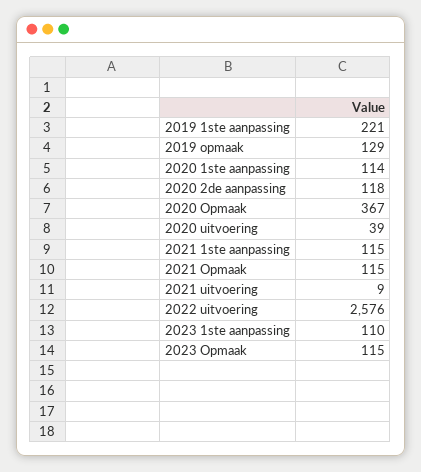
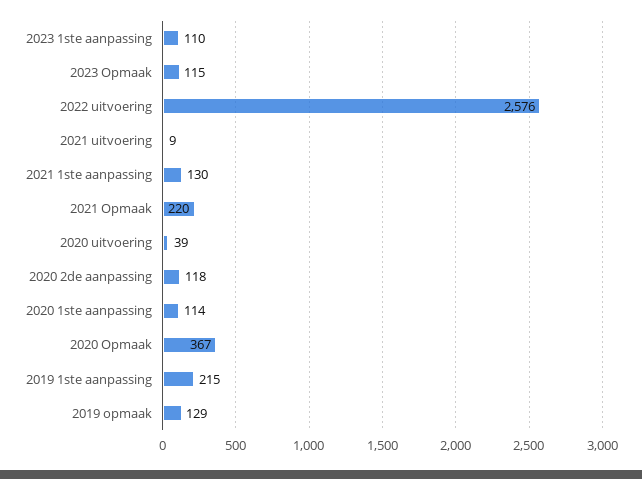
2019 1ste aanpassing: 221 -> 215
2021 1ste aanpassing: 115 -> 130
2021 Opmaak: 115 -> 220

